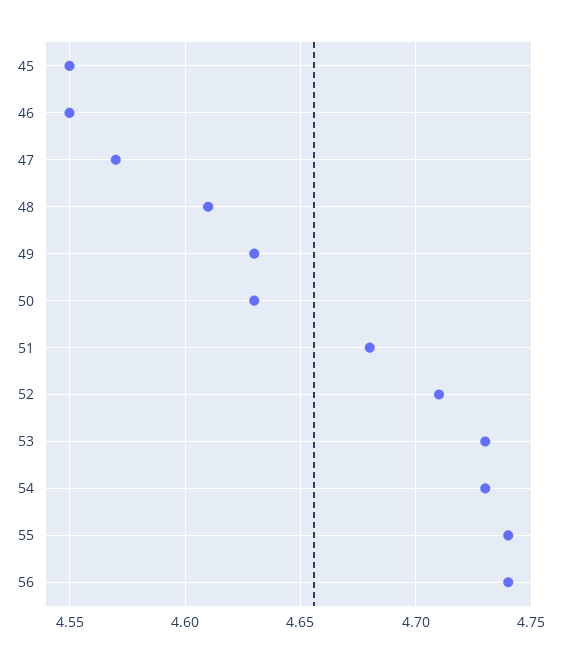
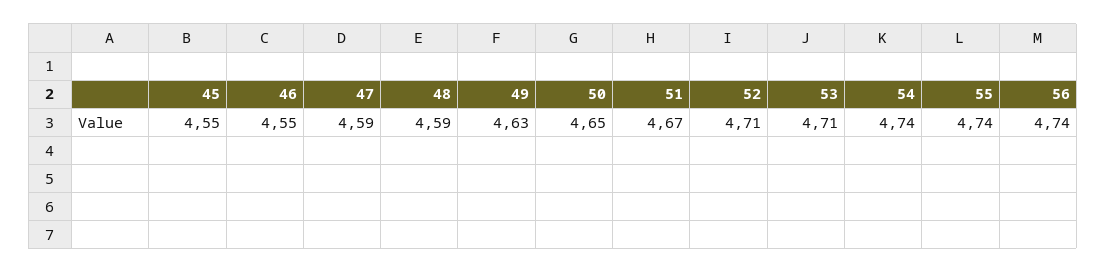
47: 4.57 -> 4.59
48: 4.61 -> 4.59
50: 4.63 -> 4.65
51: 4.68 -> 4.67
53: 4.73 -> 4.71
54: 4.73 -> 4.74

